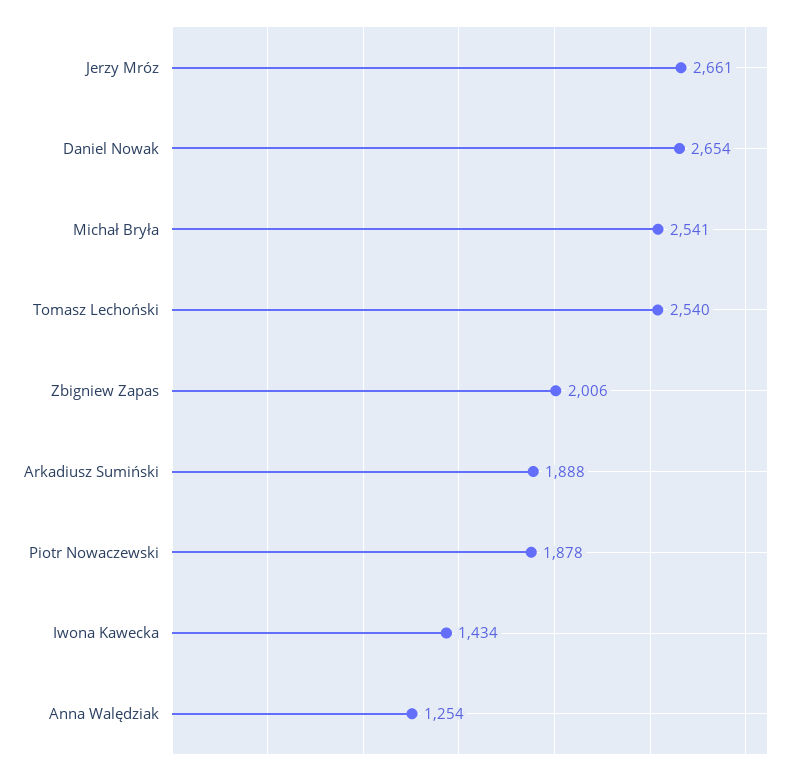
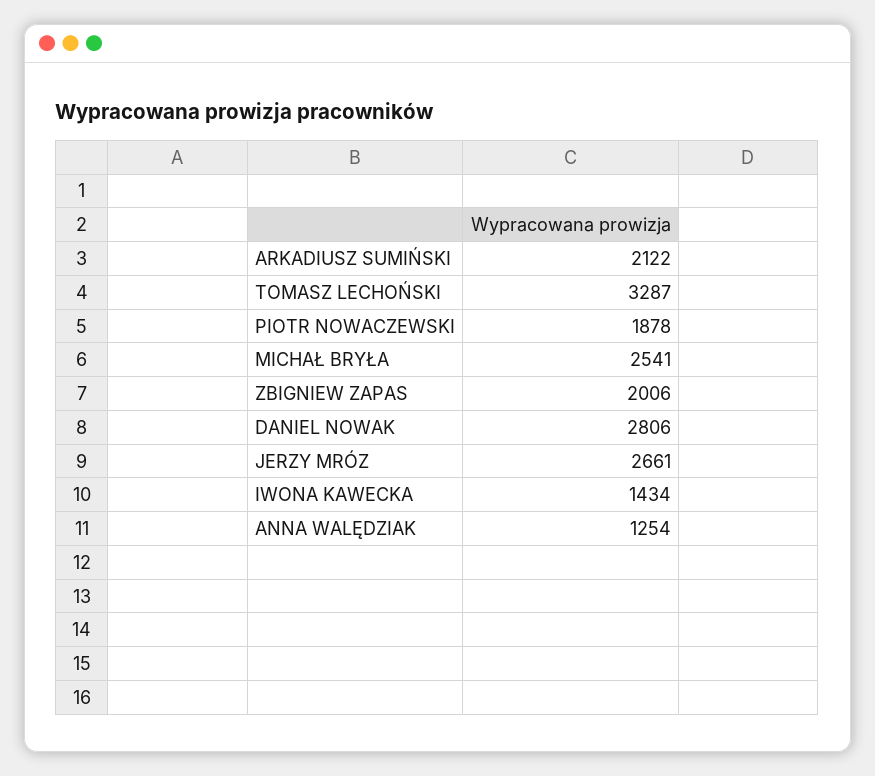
Daniel Nowak: 2654 -> 2806
Tomasz Lechoński: 2540 -> 3287
Arkadiusz Sumiński: 1888 -> 2122

